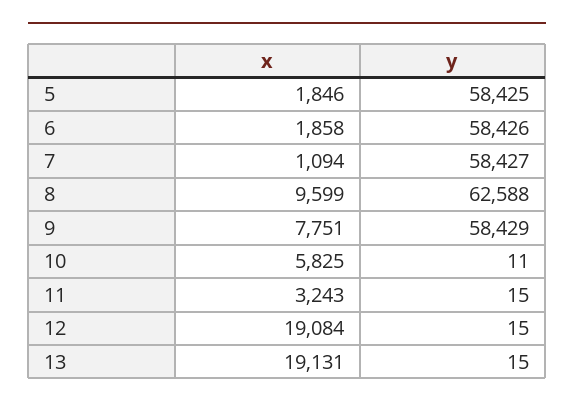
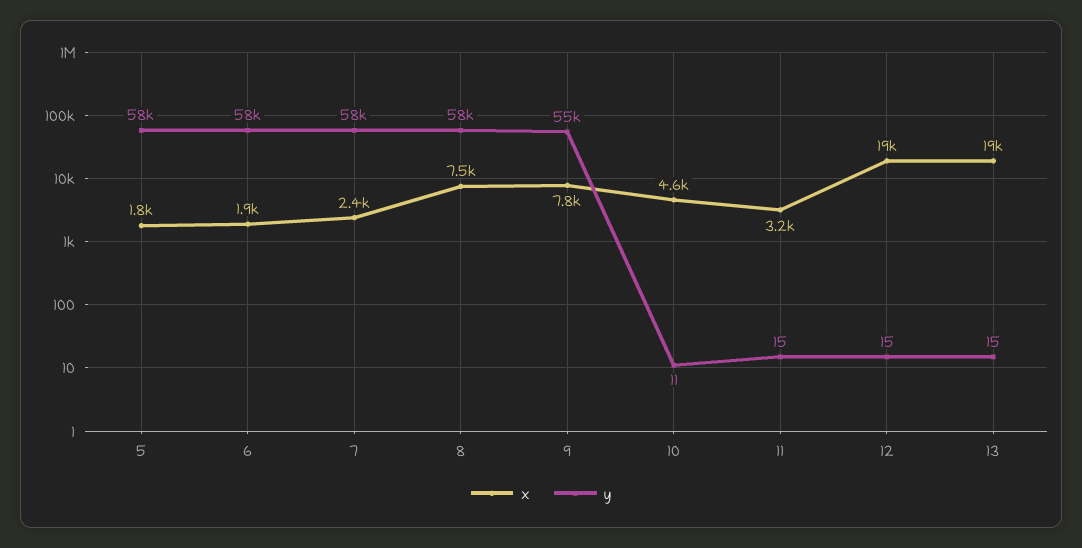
x, 7: 1094 -> 2400
x, 8: 9599 -> 7500
y, 8: 62588 -> 58000
y, 9: 58429 -> 55000
x, 10: 5825 -> 4600

